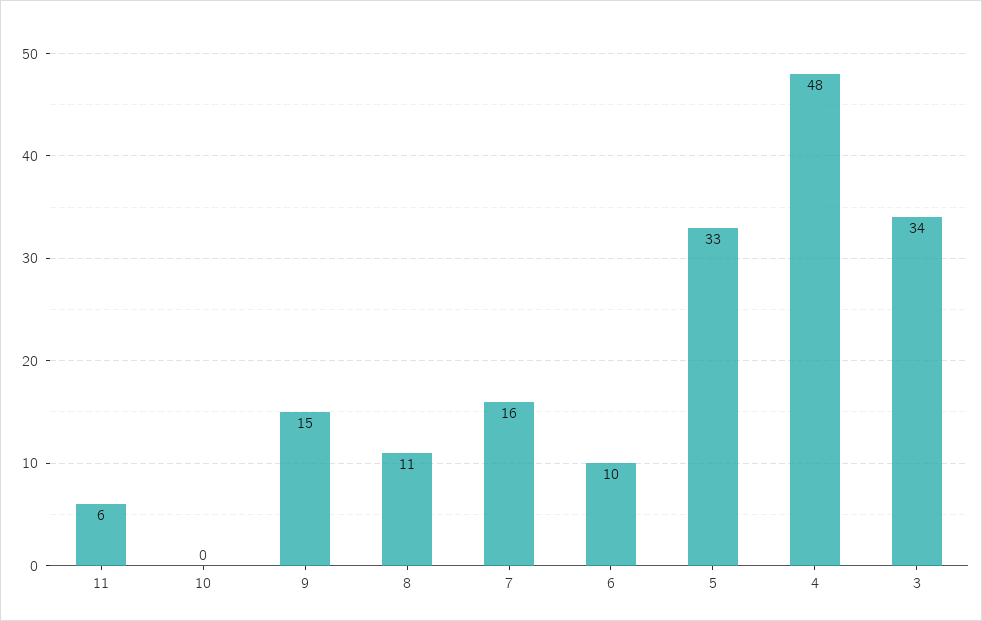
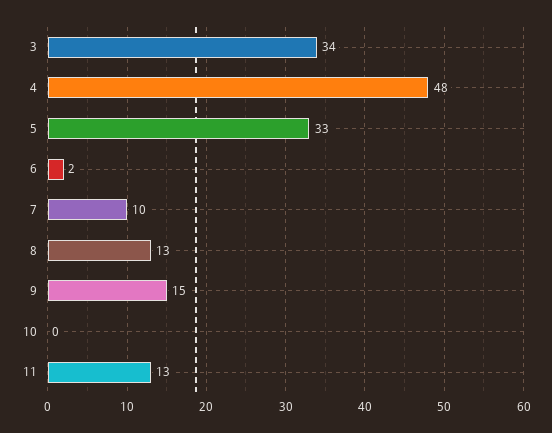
11: 6 -> 13
8: 11 -> 13
7: 16 -> 10
6: 10 -> 2

